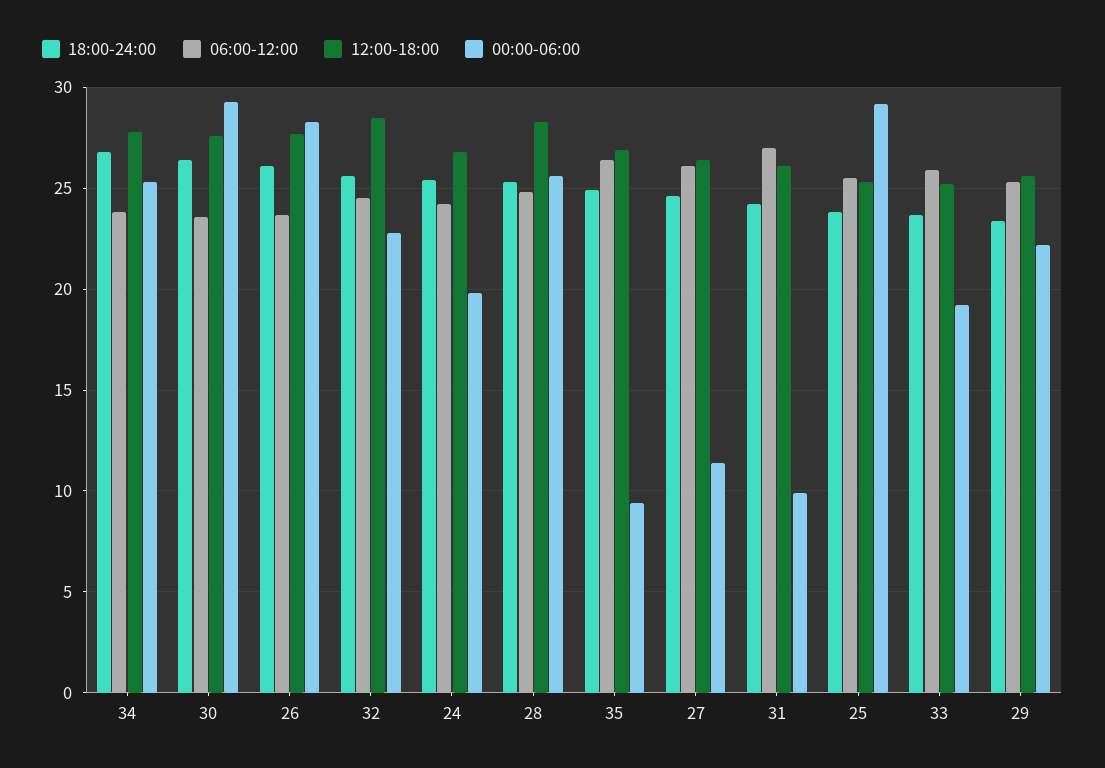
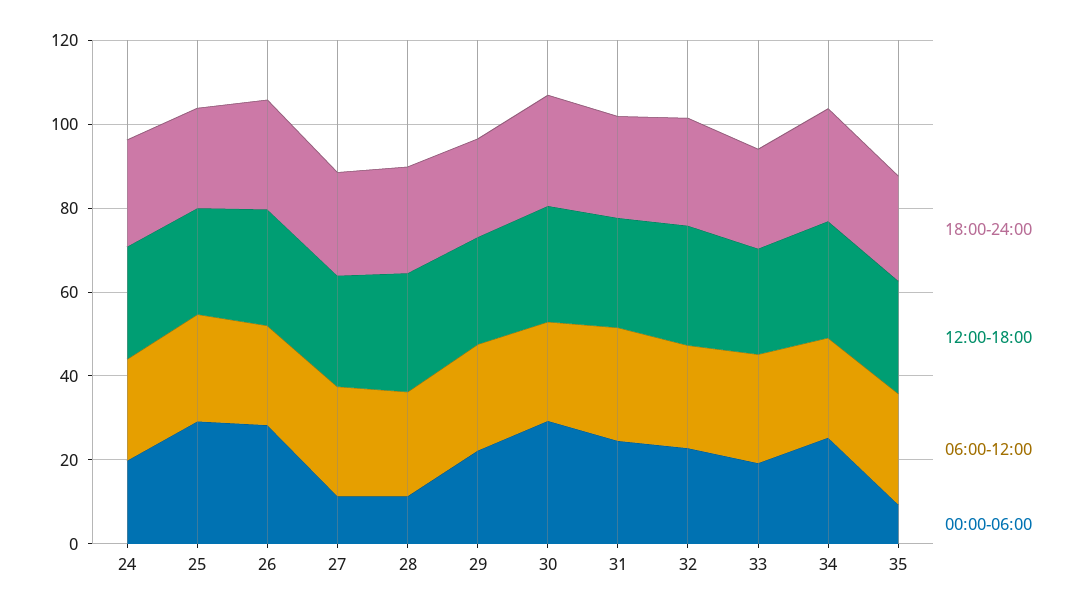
00:00-06:00, 28: 25.5 -> 10
00:00-06:00, 31: 10 -> 25

